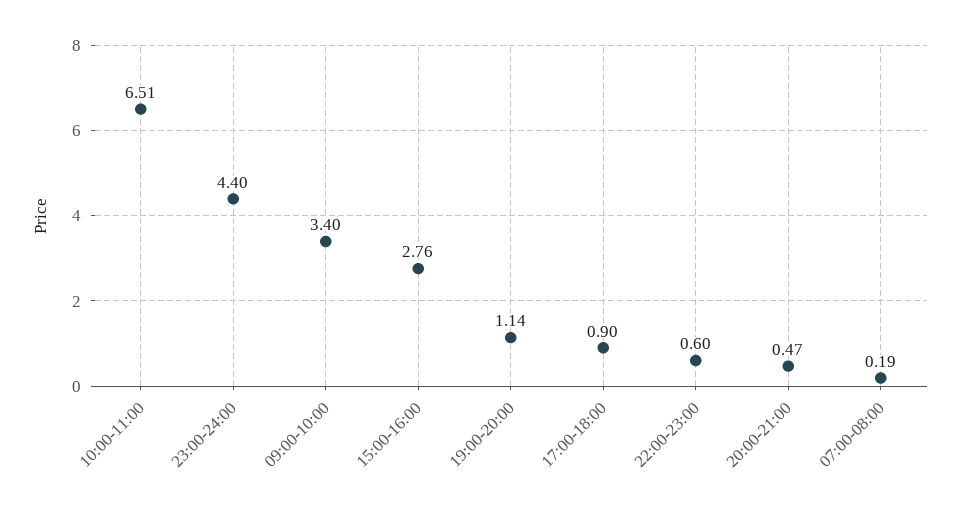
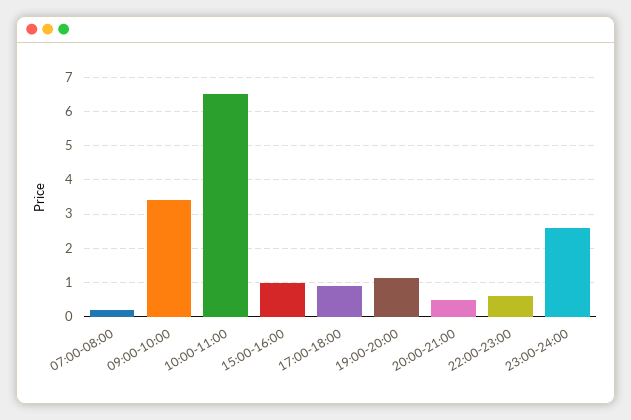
23:00-24:00: 4.4 -> 2.6
15:00-16:00: 2.76 -> 1

